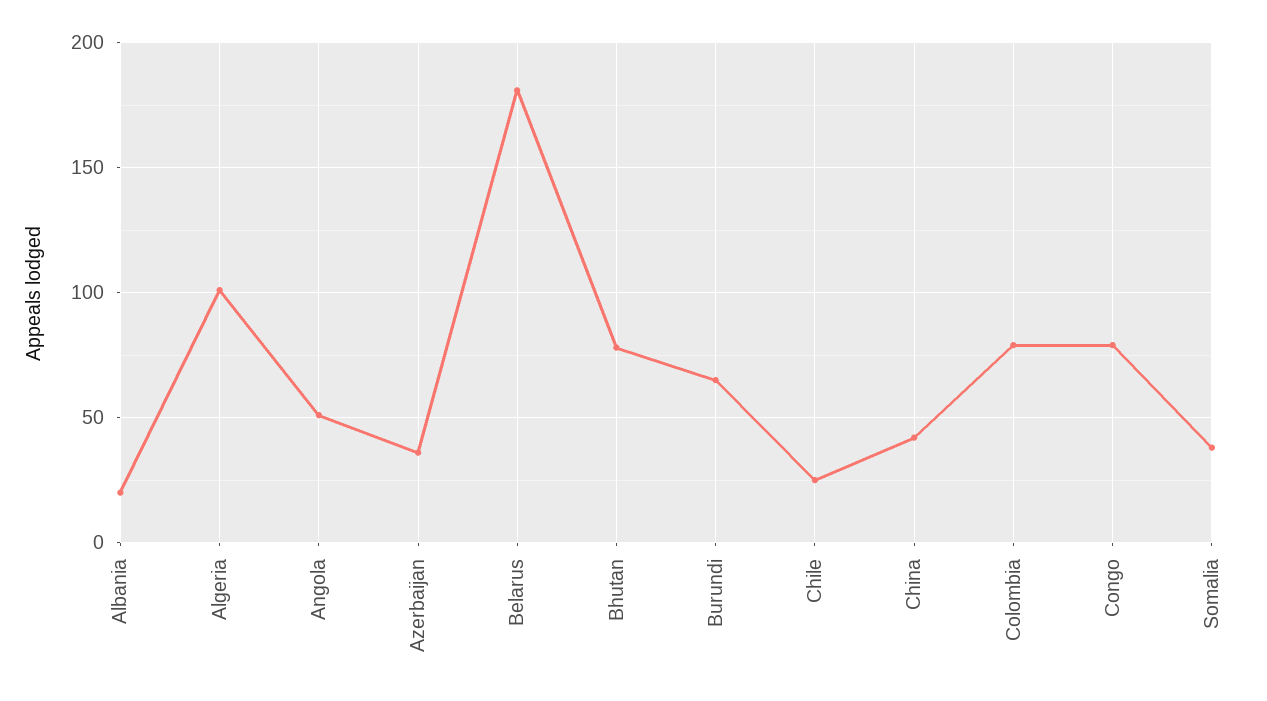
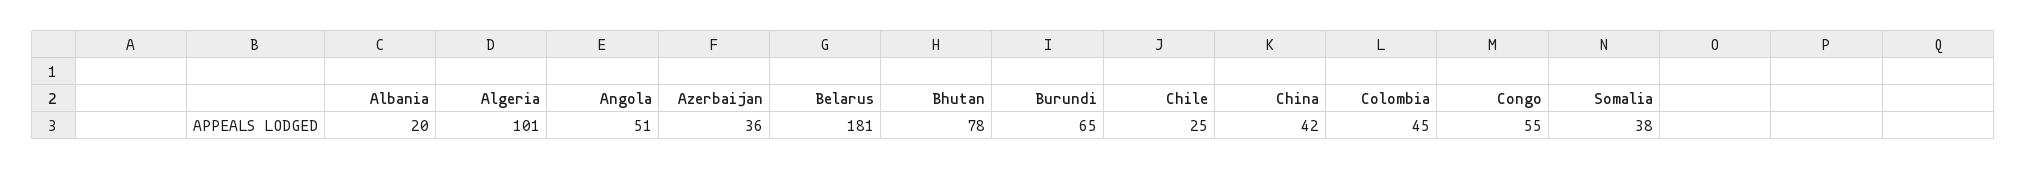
Colombia: 80 -> 45
Congo: 80 -> 55

